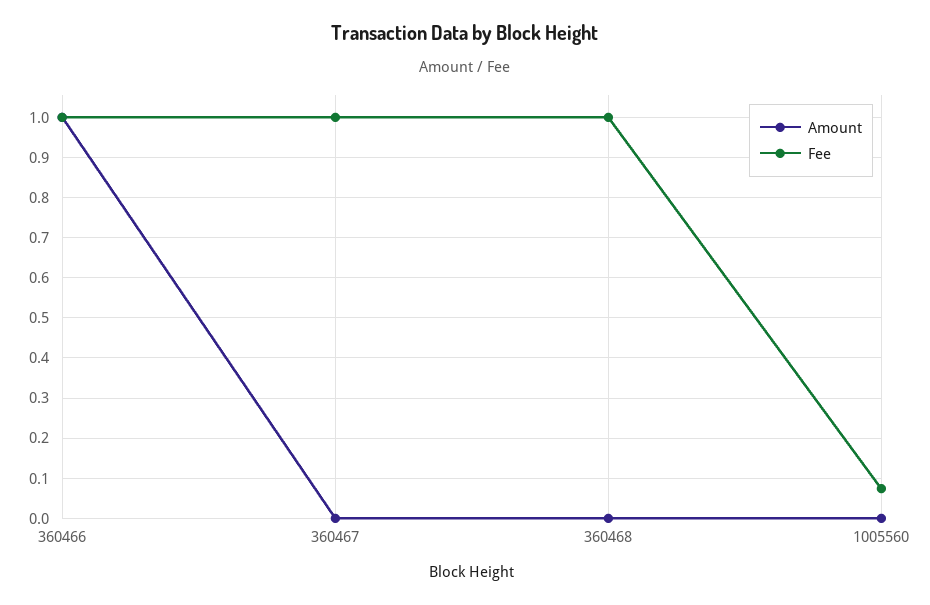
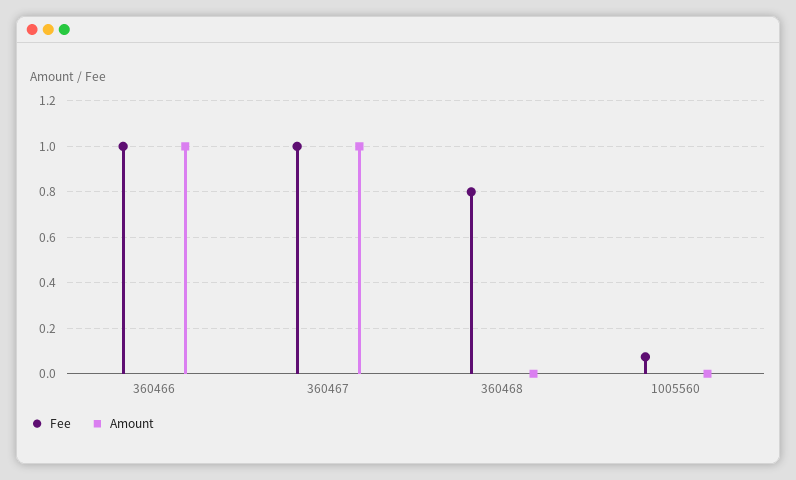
Amount, 360467: 0 -> 1
Fee, 360468: 1 -> 0.8

